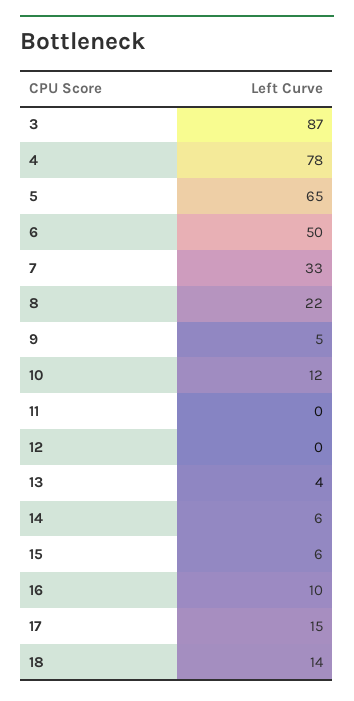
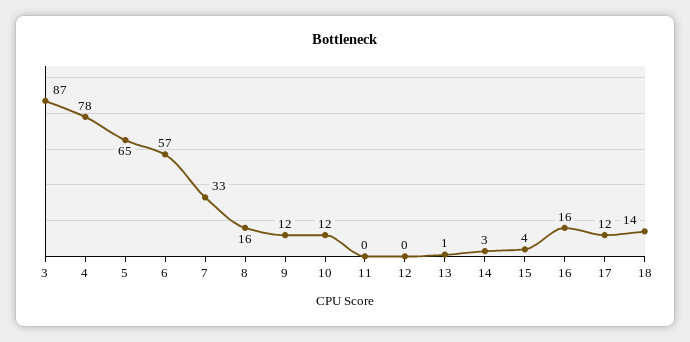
6: 50 -> 57
8: 22 -> 16
9: 5 -> 12
13: 4 -> 1
14: 6 -> 3
15: 6 -> 4
16: 10 -> 16
17: 15 -> 12

